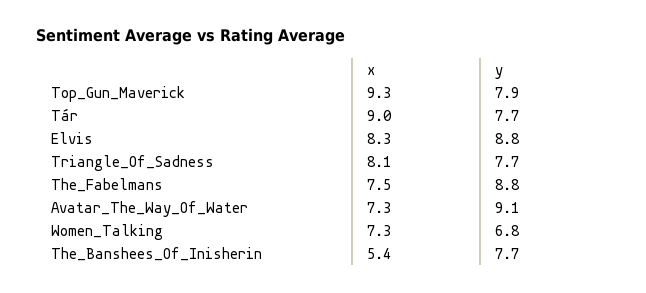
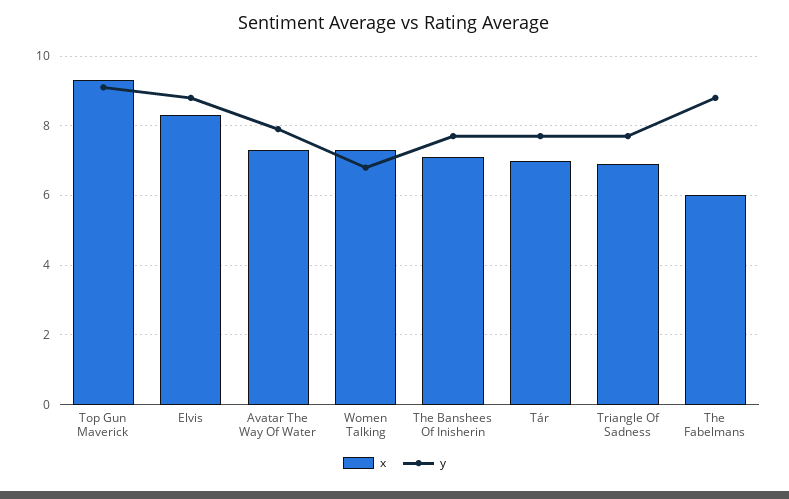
y, Top_Gun_Maverick: 7.9 -> 9
x, Tár: 9 -> 7
x, Triangle_Of_Sadness: 8.1 -> 7
x, The_Fabelmans: 7.5 -> 6
y, Avatar_The_Way_Of_Water: 9.1 -> 8
x, The_Banshees_Of_Inisherin: 5.4 -> 7

